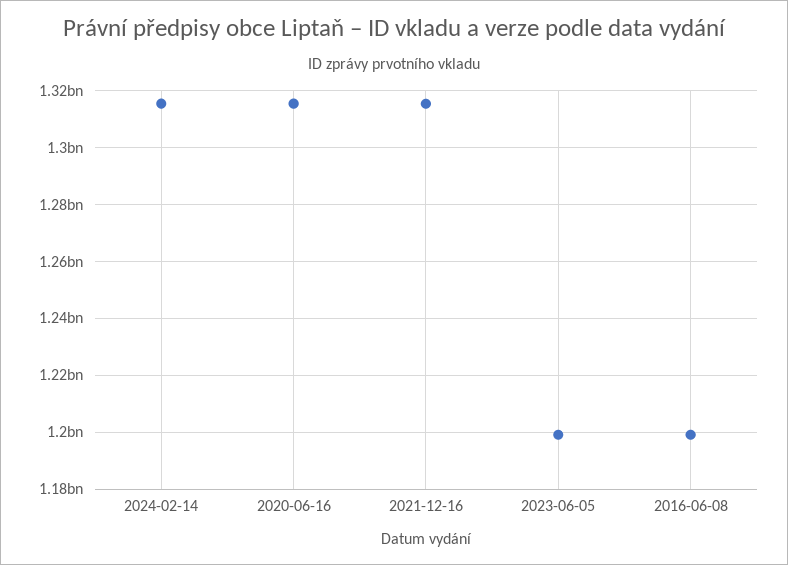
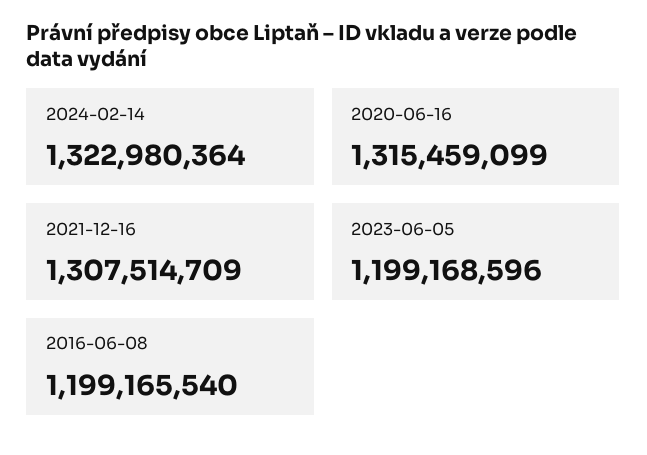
2024-02-14: 1315000000 -> 1322980364
2021-12-16: 1315000000 -> 1307514709

